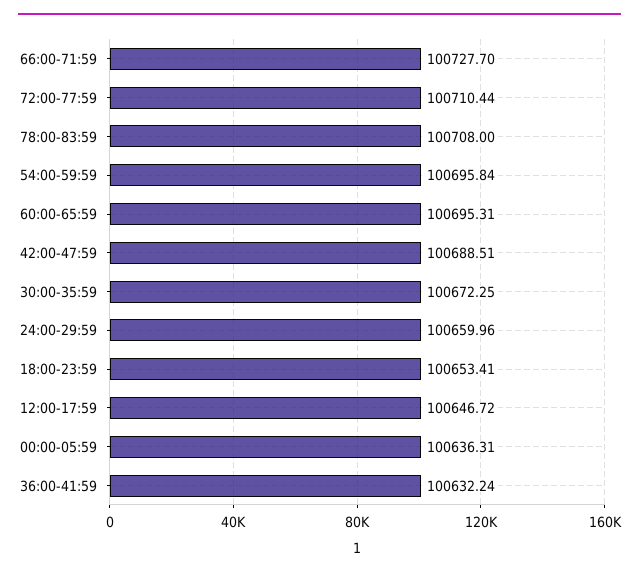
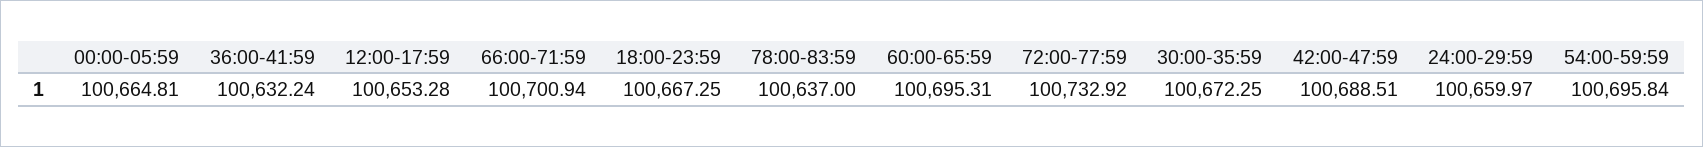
66:00-71:59: 100727.7 -> 100700.94
72:00-77:59: 100710.44 -> 100732.92
78:00-83:59: 100708 -> 100637
24:00-29:59: 100659.96 -> 100659.97
18:00-23:59: 100653.41 -> 100667.25
12:00-17:59: 100646.72 -> 100653.28
00:00-05:59: 100636.31 -> 100664.81

